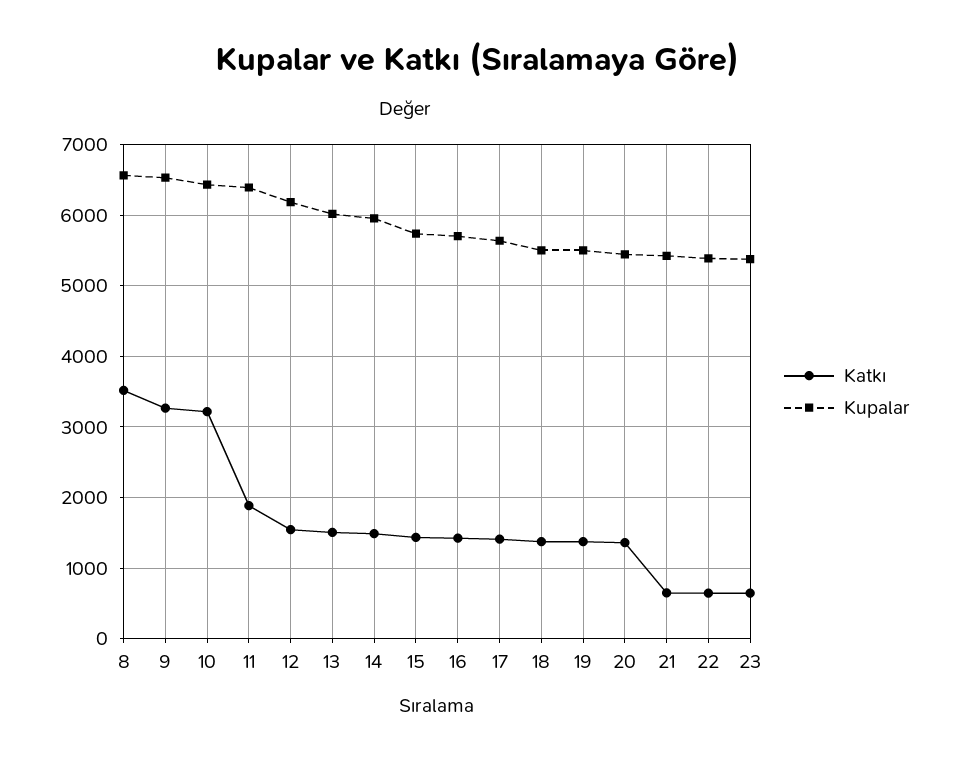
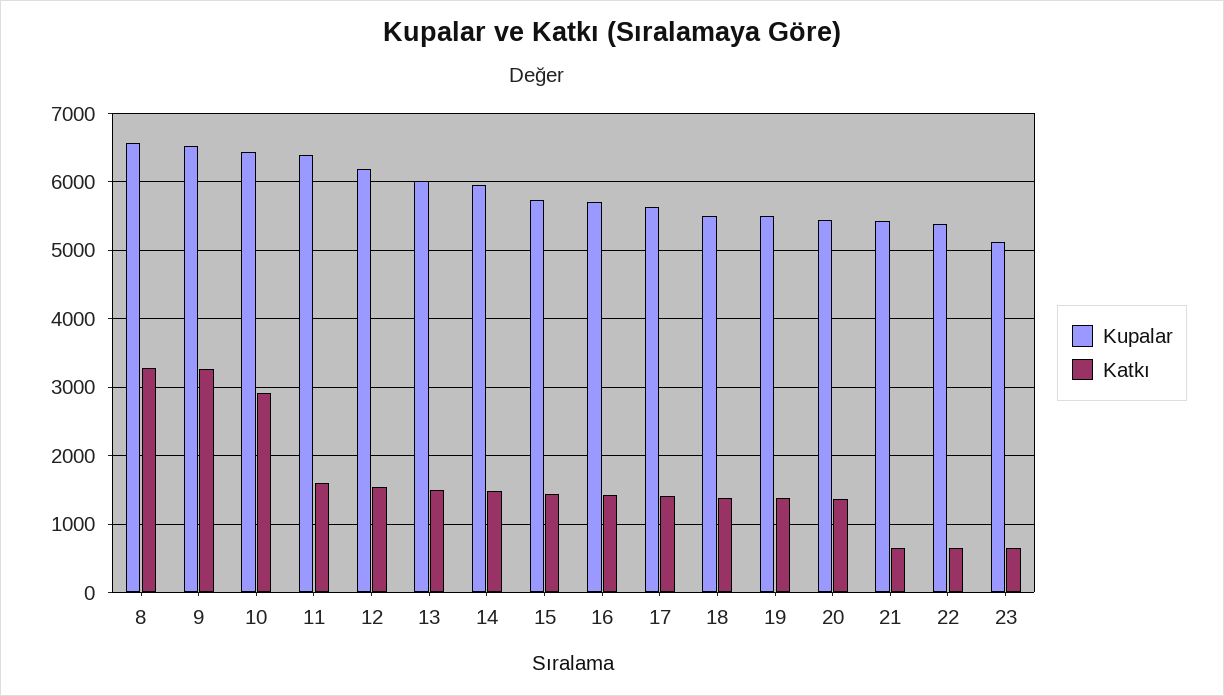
Katkı, 8: 3500 -> 3300
Katkı, 10: 3200 -> 2900
Katkı, 11: 1900 -> 1600
Kupalar, 23: 5400 -> 5100

